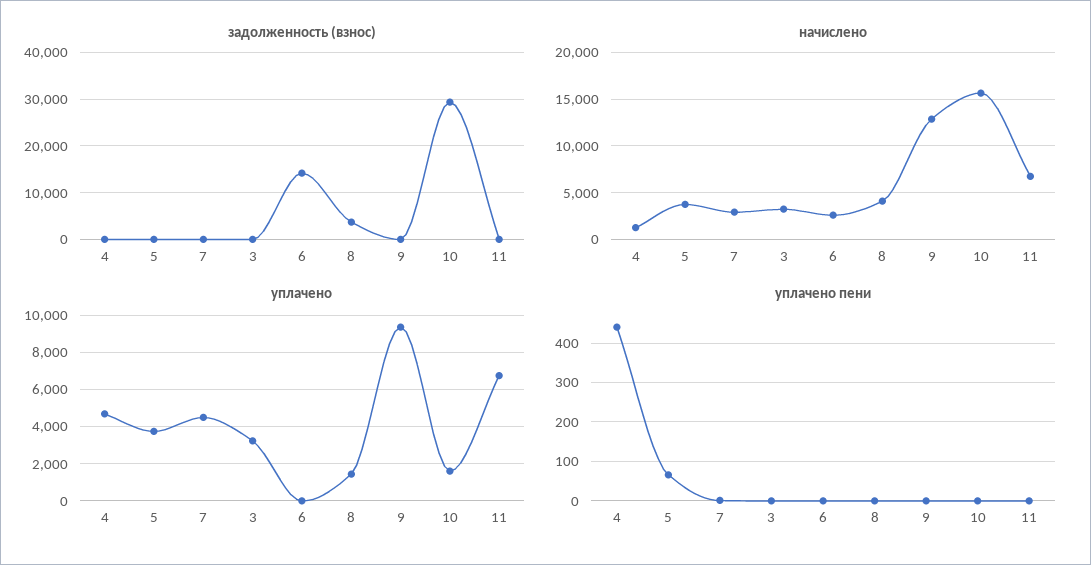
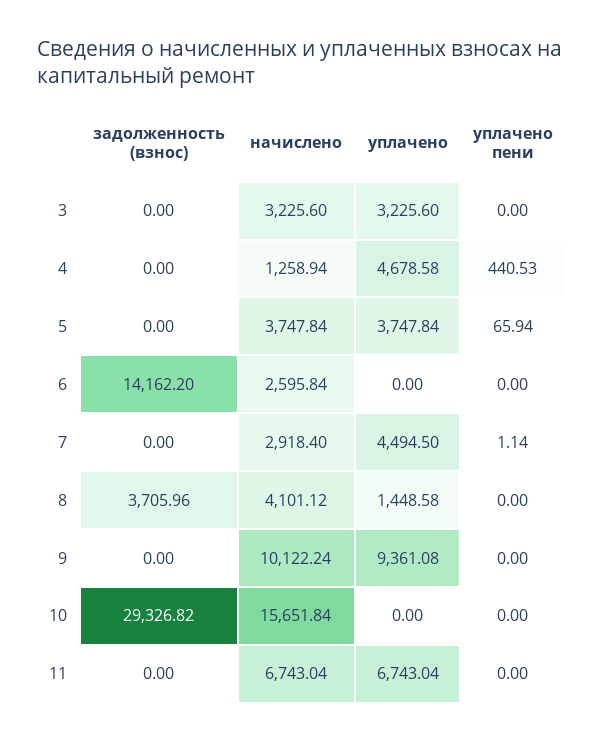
начислено, 9: 13000 -> 10122.24
уплачено, 10: 1500 -> 0

